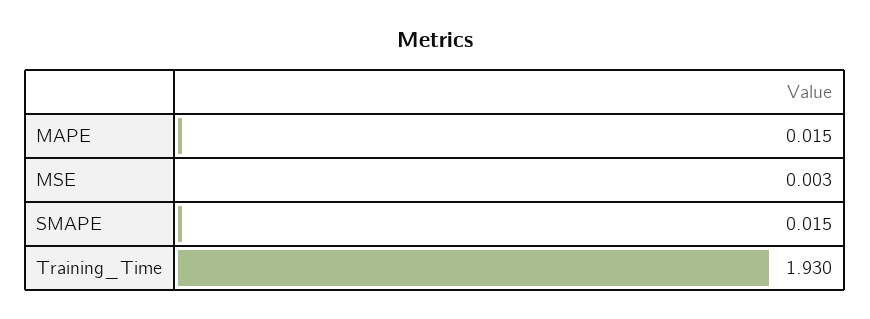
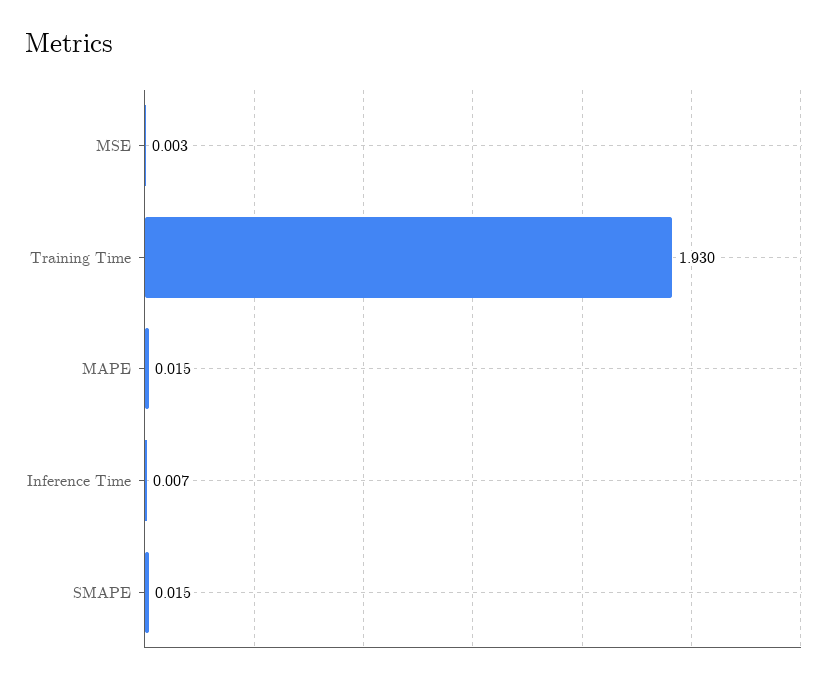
Inference Time: none -> 0.007

